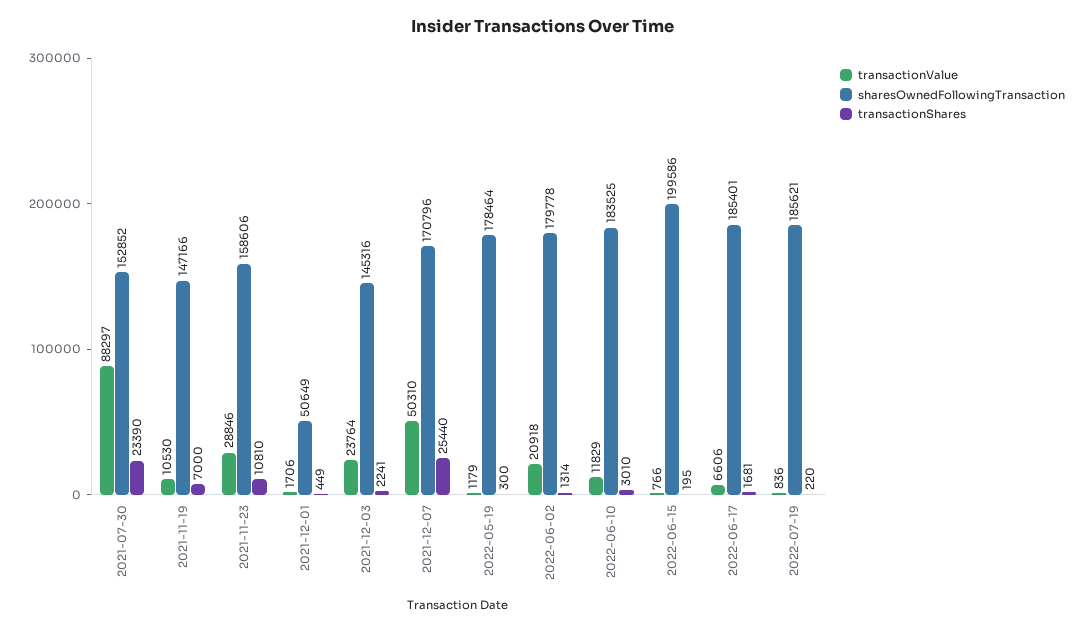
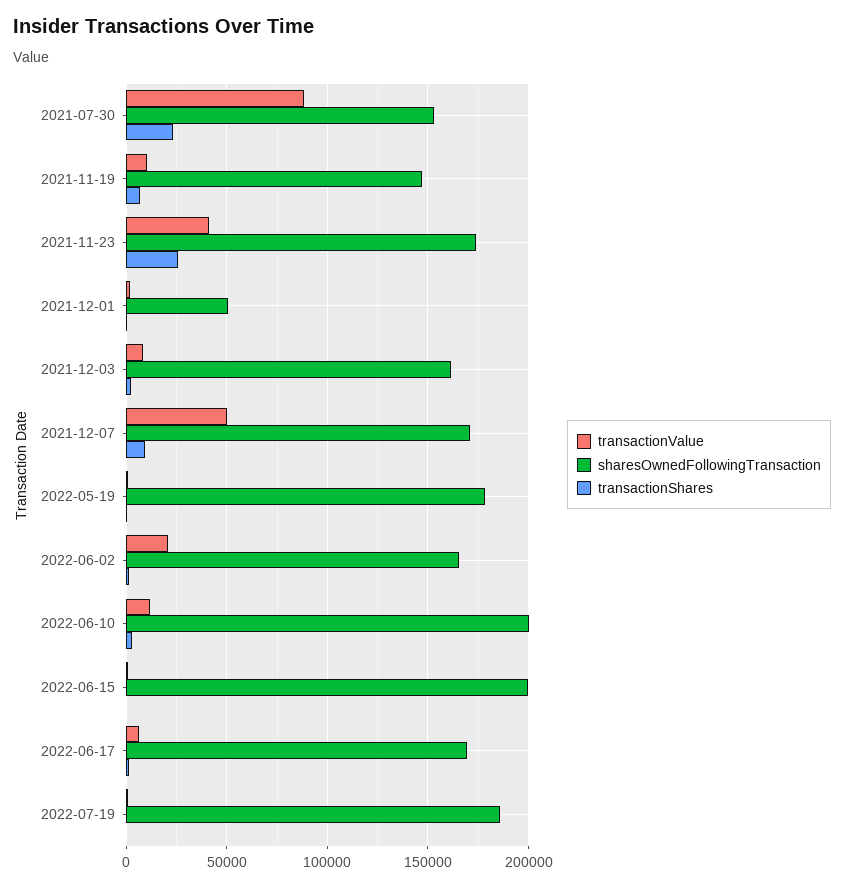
transactionValue, 2021-11-23: 28846 -> 40000
sharesOwnedFollowingTransaction, 2021-11-23: 158606 -> 175000
transactionShares, 2021-11-23: 10810 -> 25000
transactionValue, 2021-12-03: 23764 -> 10000
sharesOwnedFollowingTransaction, 2021-12-03: 145316 -> 160000
transactionShares, 2021-12-07: 25440 -> 10000
sharesOwnedFollowingTransaction, 2022-06-02: 179778 -> 165000
sharesOwnedFollowingTransaction, 2022-06-10: 183525 -> 200000
sharesOwnedFollowingTransaction, 2022-06-17: 185401 -> 170000

